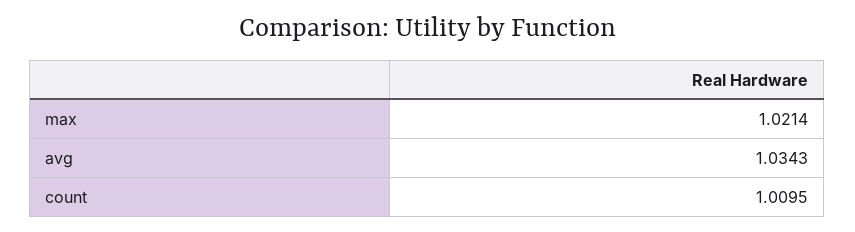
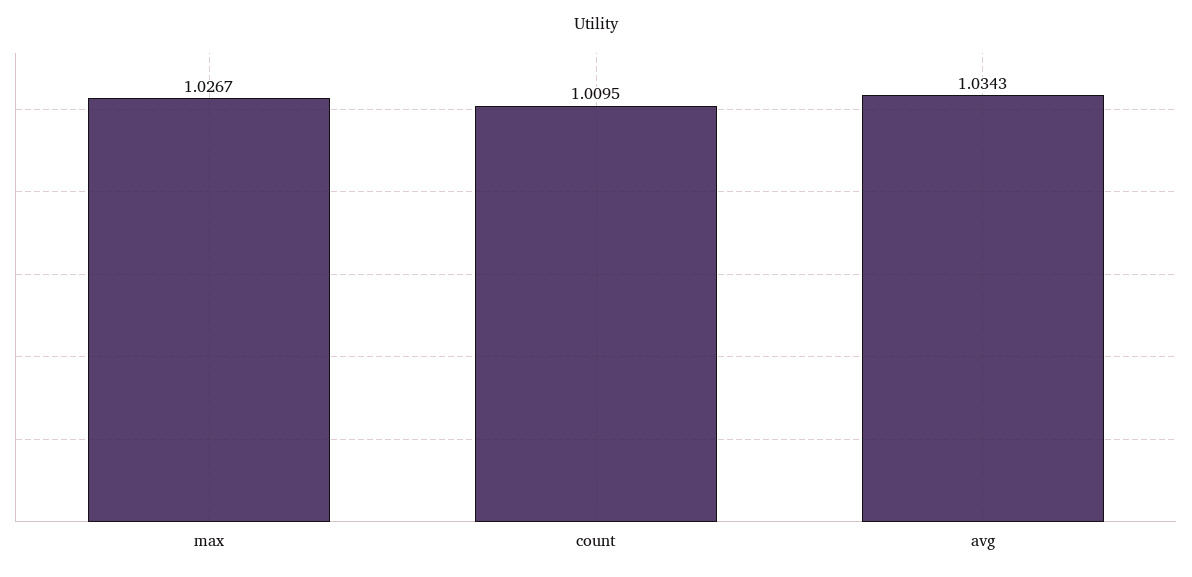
max: 1.0214 -> 1.0267

